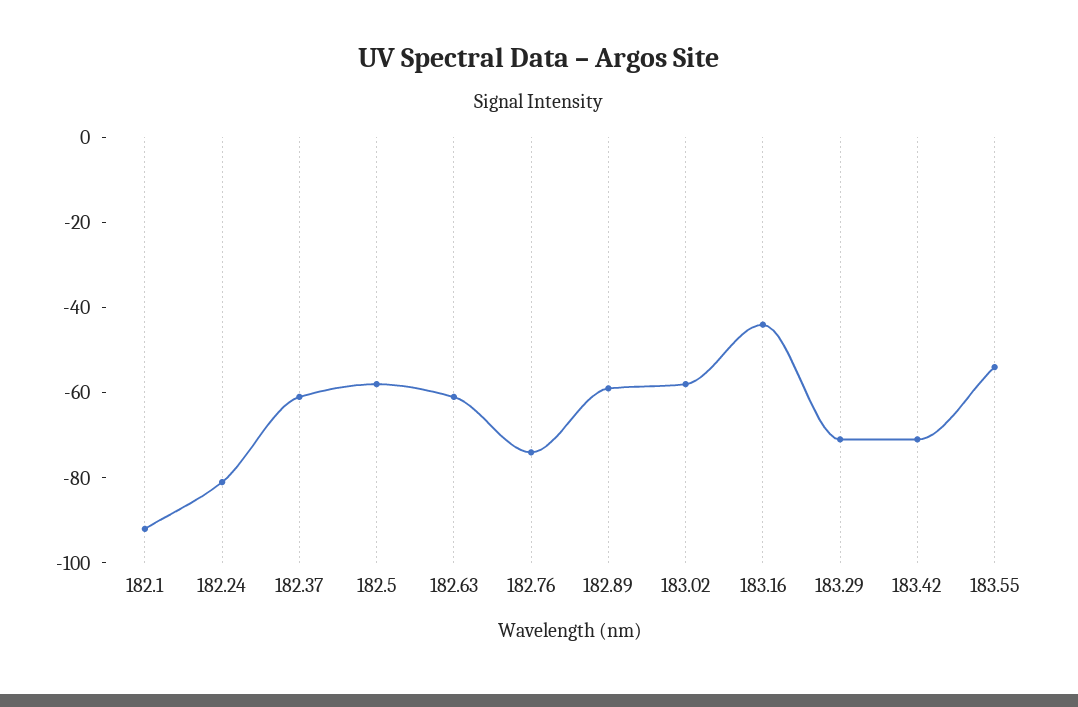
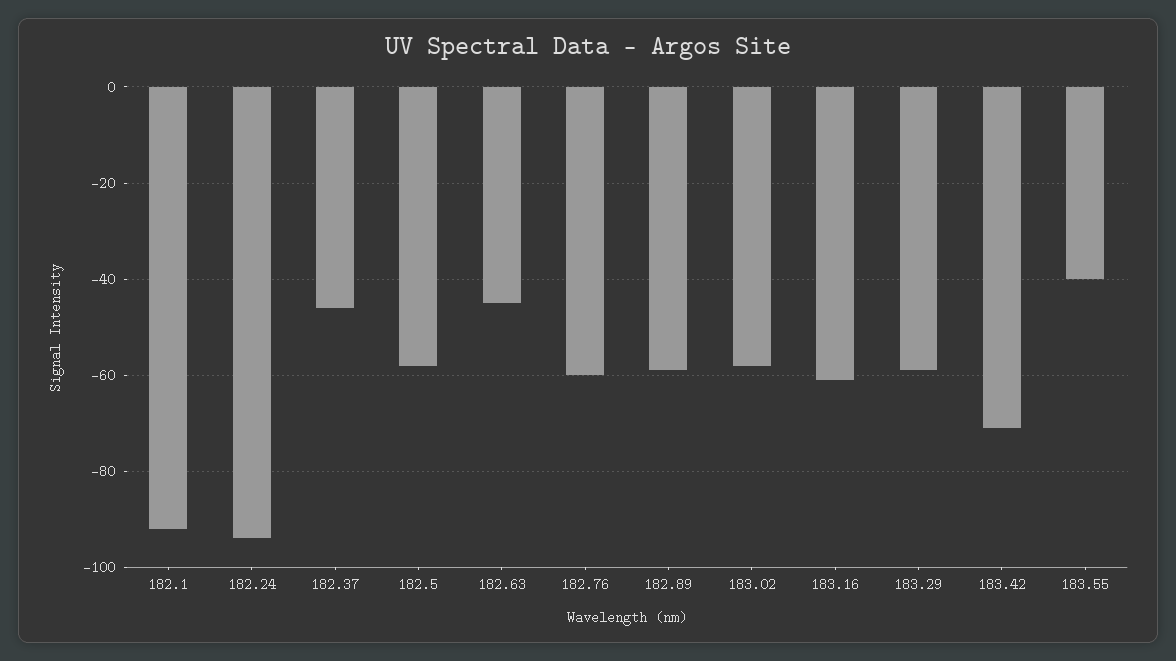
182.24: -80 -> -95
182.37: -60 -> -45
182.63: -60 -> -45
182.76: -75 -> -60
183.16: -45 -> -60
183.29: -70 -> -60
183.55: -55 -> -40

